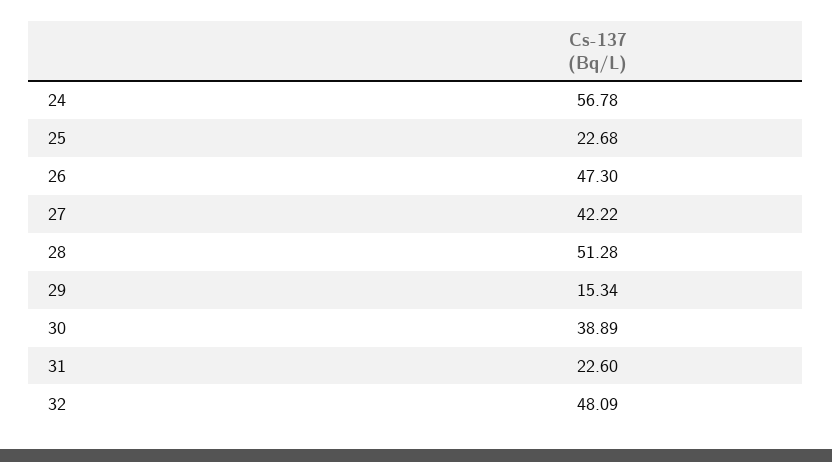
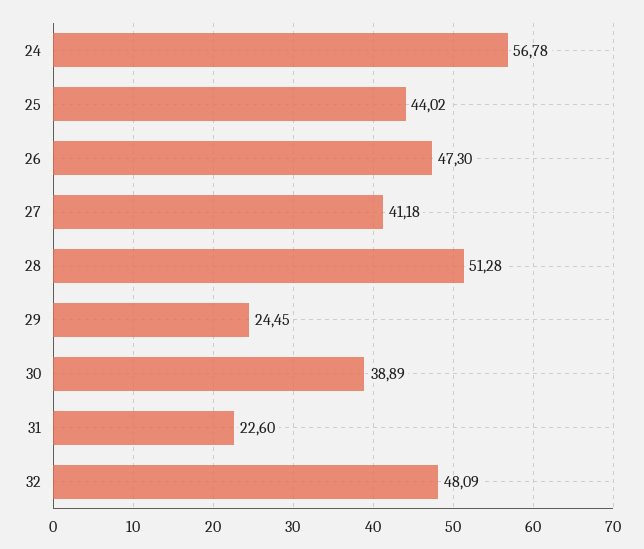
25: 22.68 -> 44.02
27: 42.22 -> 41.18
29: 15.34 -> 24.45

